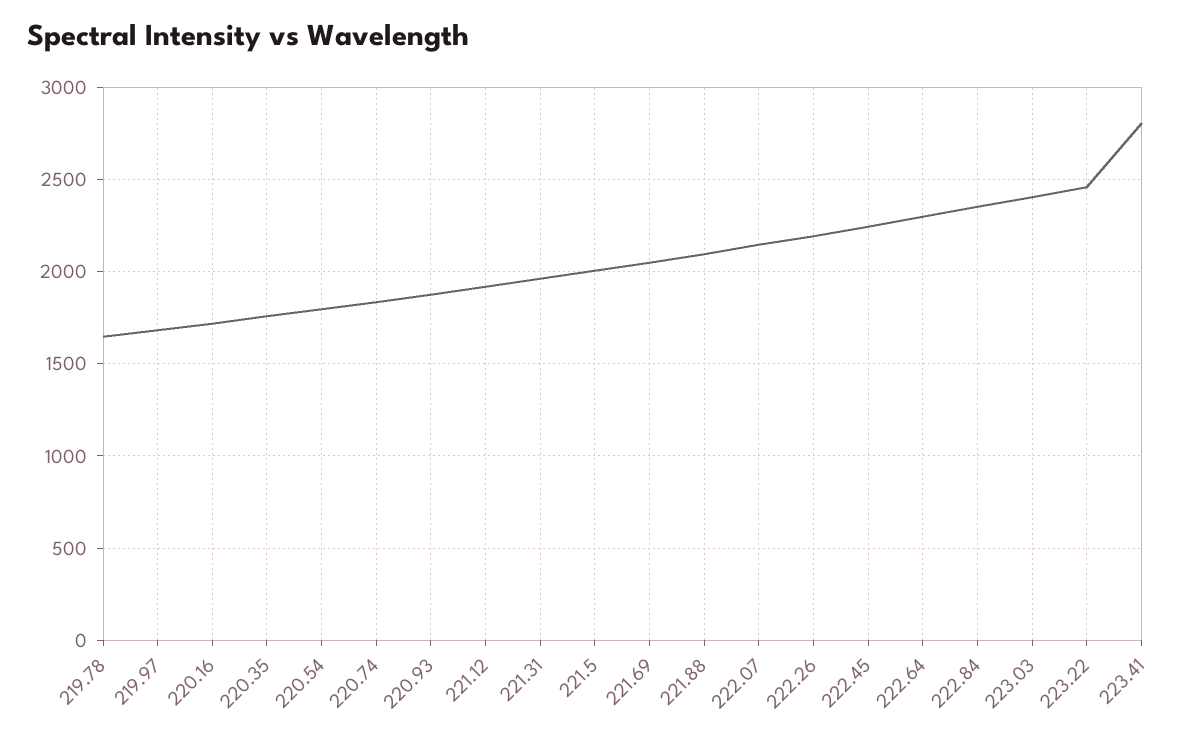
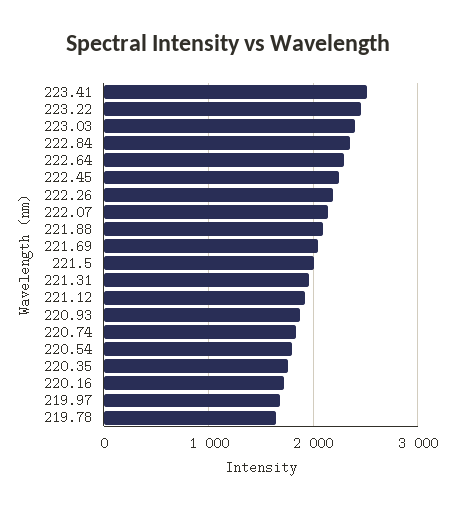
223.41: 2800 -> 2500

